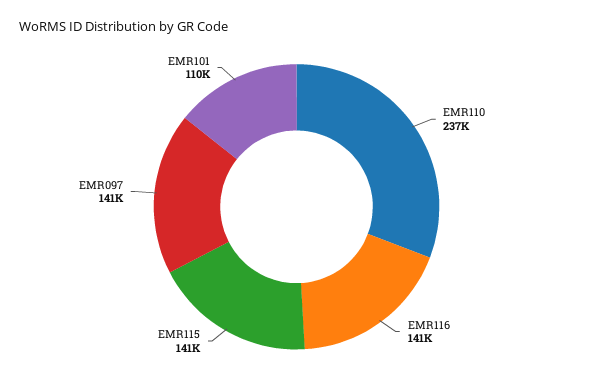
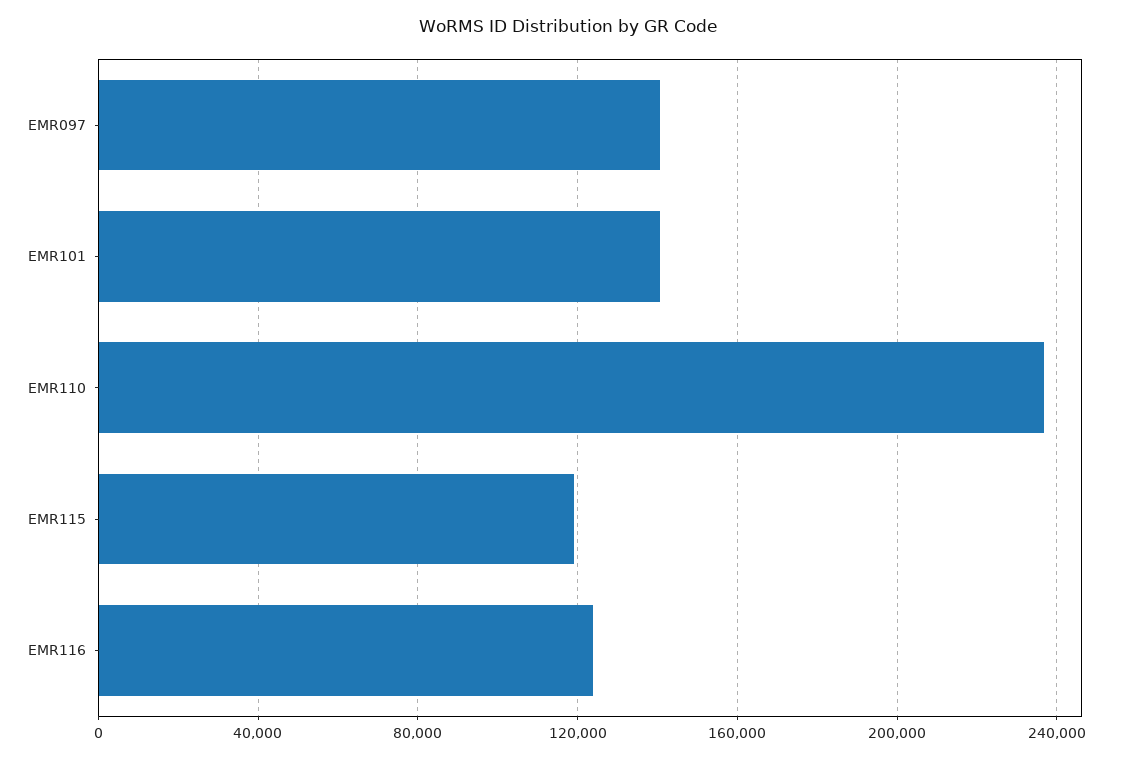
EMR116: 141000 -> 125000
EMR115: 141000 -> 120000
EMR101: 110000 -> 140000

